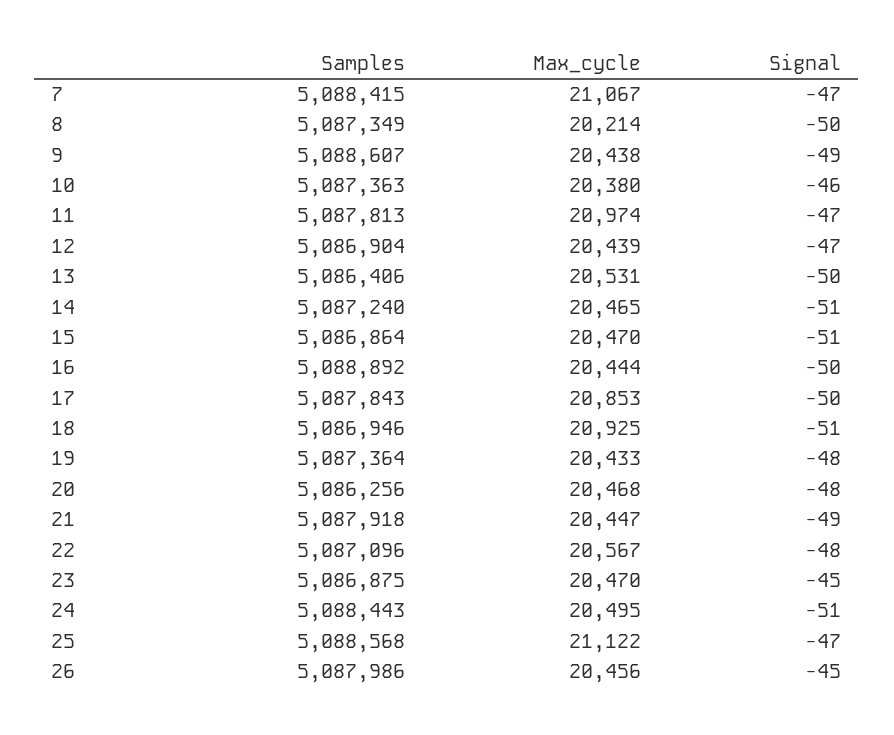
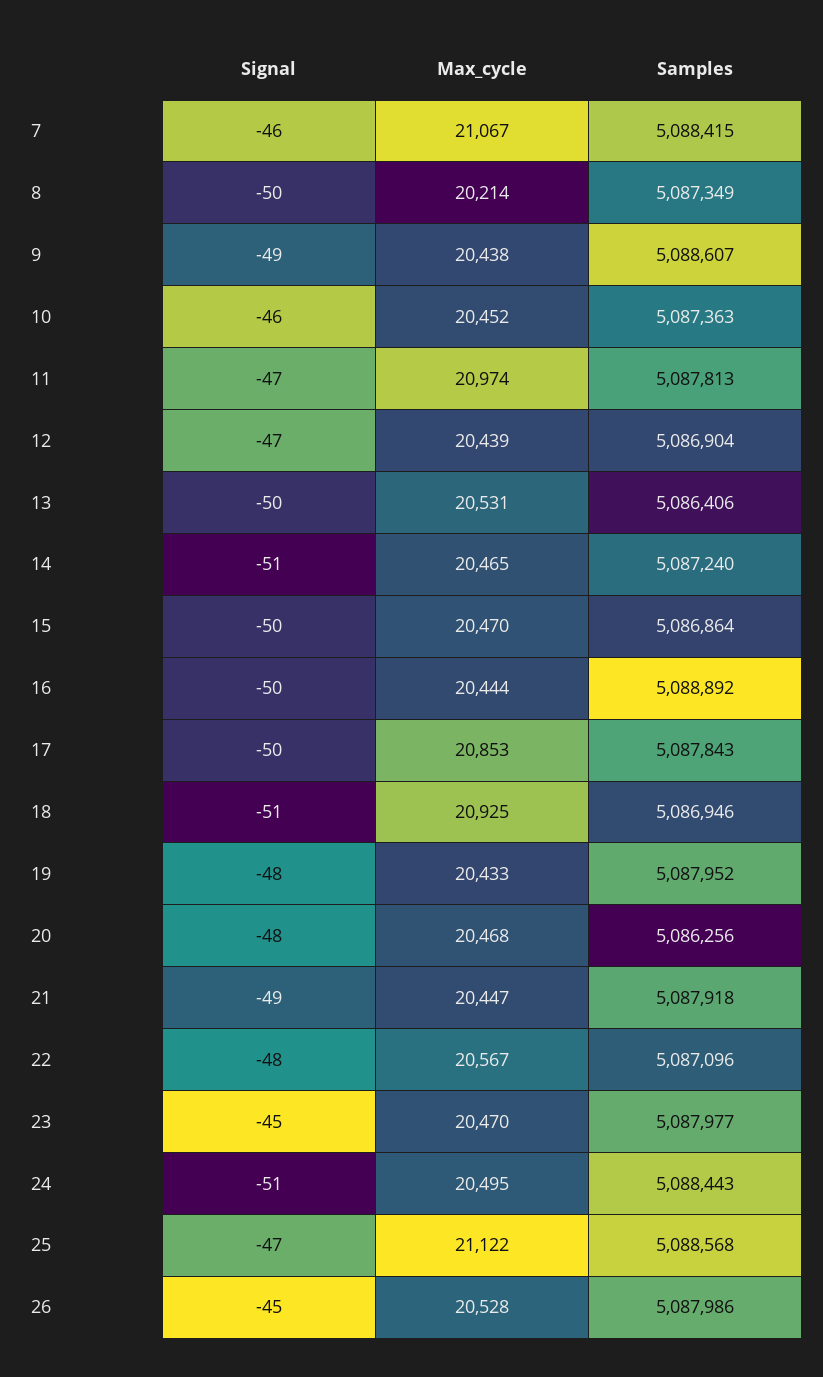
Signal, 7: -47 -> -46
Max_cycle, 10: 20380 -> 20452
Signal, 15: -51 -> -50
Samples, 19: 5087364 -> 5087952
Samples, 23: 5086875 -> 5087977
Max_cycle, 26: 20456 -> 20528

